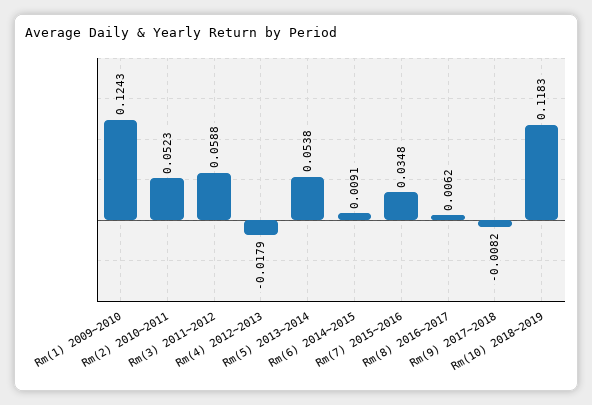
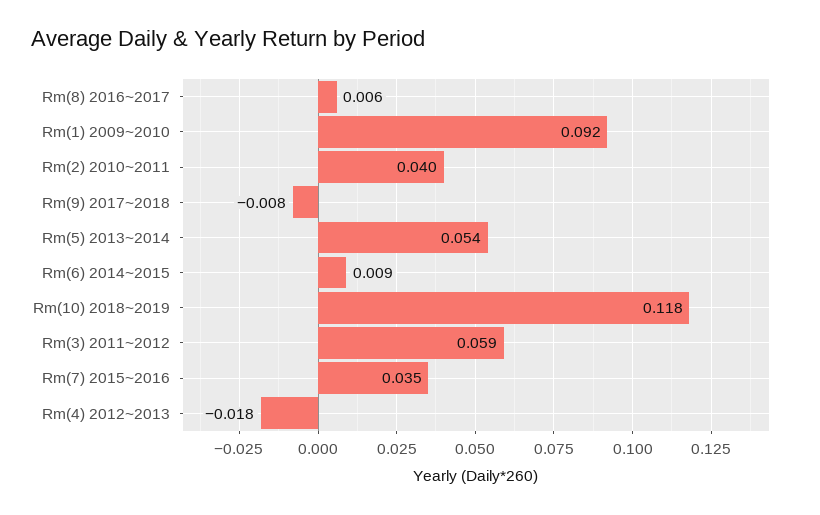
Rm(1) 2009~2010: 0.1243 -> 0.092
Rm(2) 2010~2011: 0.0523 -> 0.04

